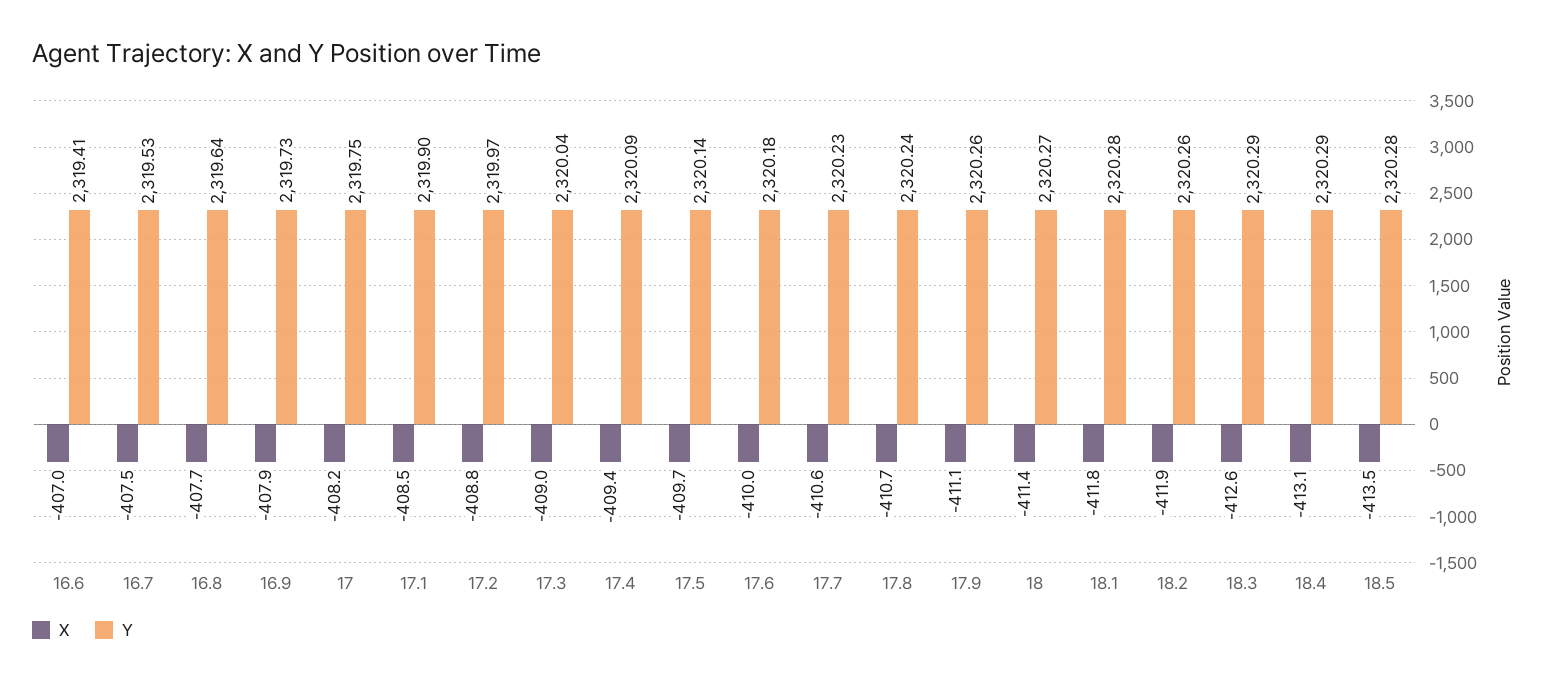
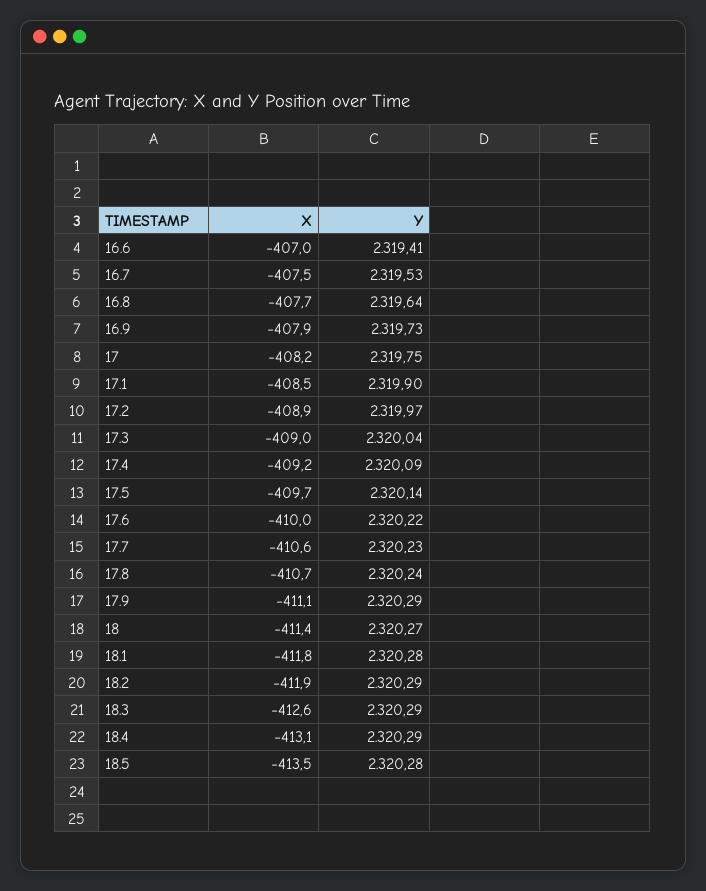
X, 17.2: -408.8 -> -408.9
X, 17.4: -409.4 -> -409.2
Y, 17.6: 2320.18 -> 2320.22
Y, 17.9: 2320.26 -> 2320.29
Y, 18.2: 2320.26 -> 2320.29

